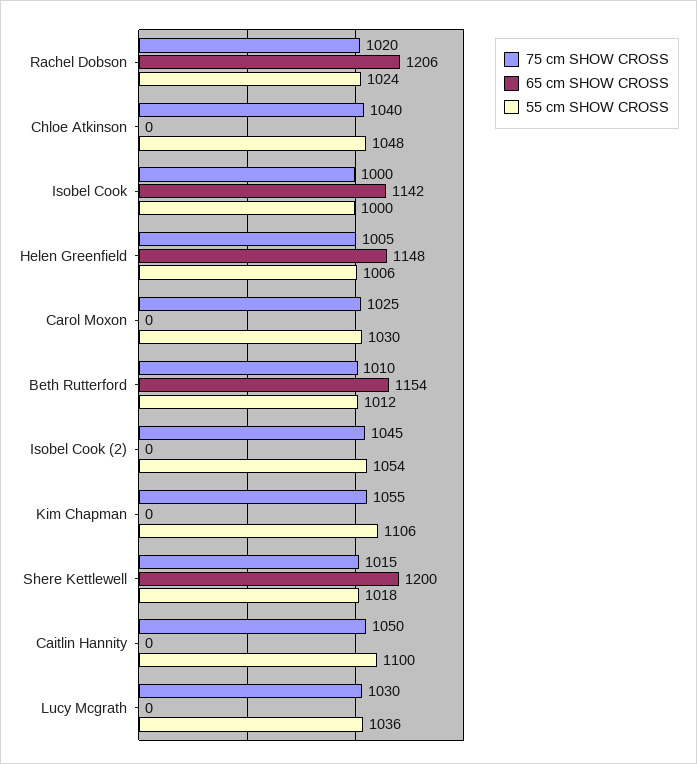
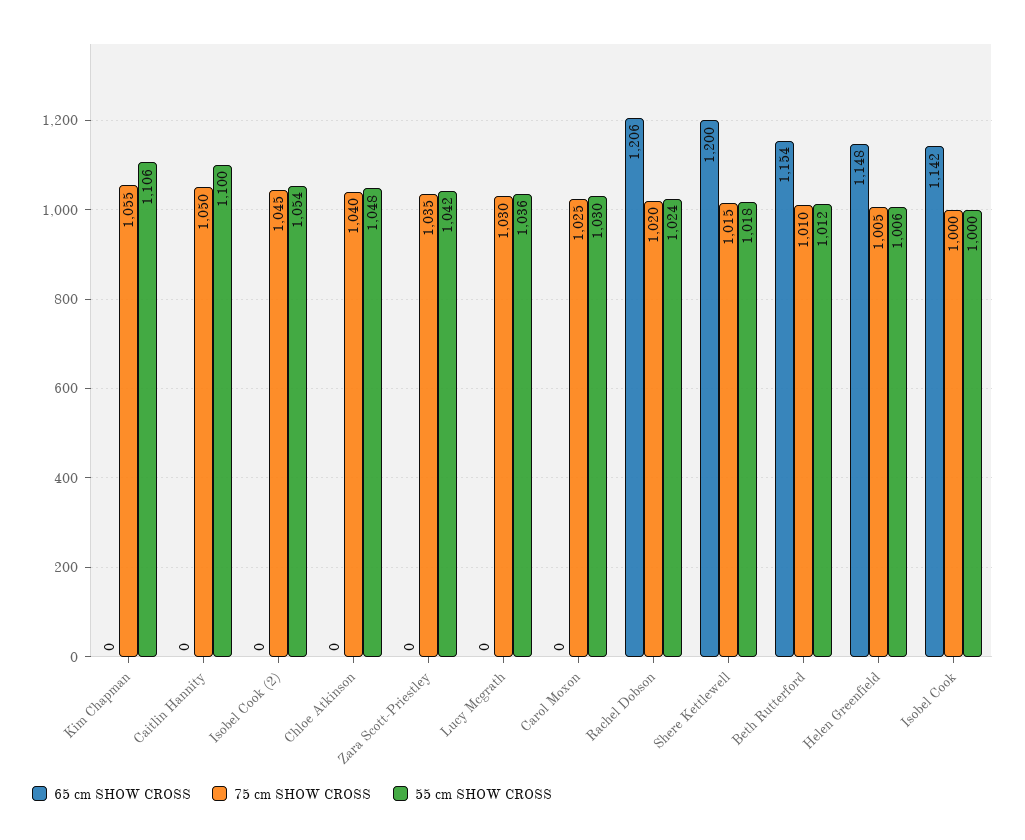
65 cm SHOW CROSS, Zara Scott-Priestley: none -> 0
75 cm SHOW CROSS, Zara Scott-Priestley: none -> 1035
55 cm SHOW CROSS, Zara Scott-Priestley: none -> 1042

